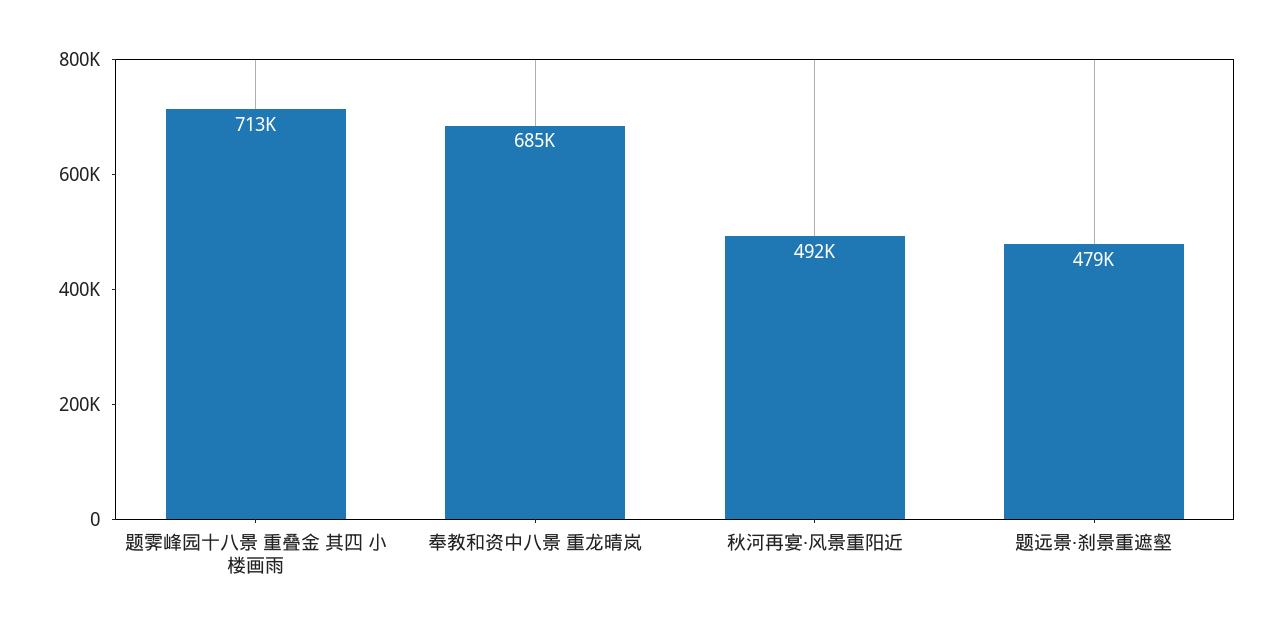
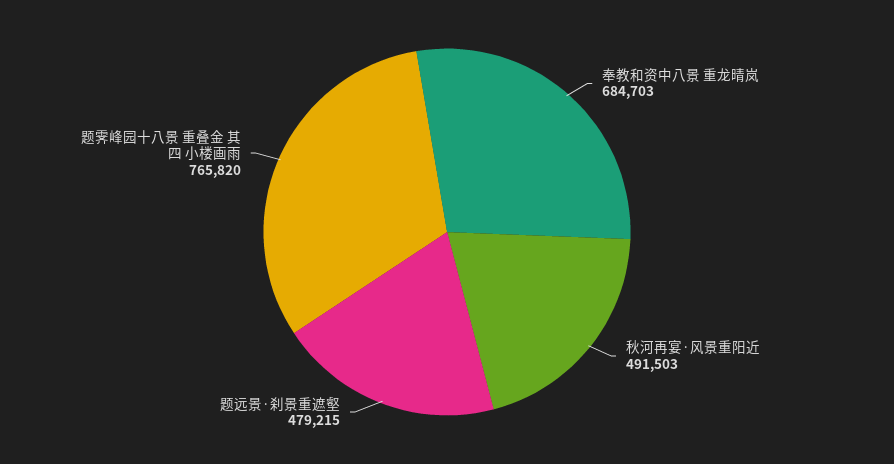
题霁峰园十八景 重叠金 其四 小楼画雨: 713000 -> 765820

